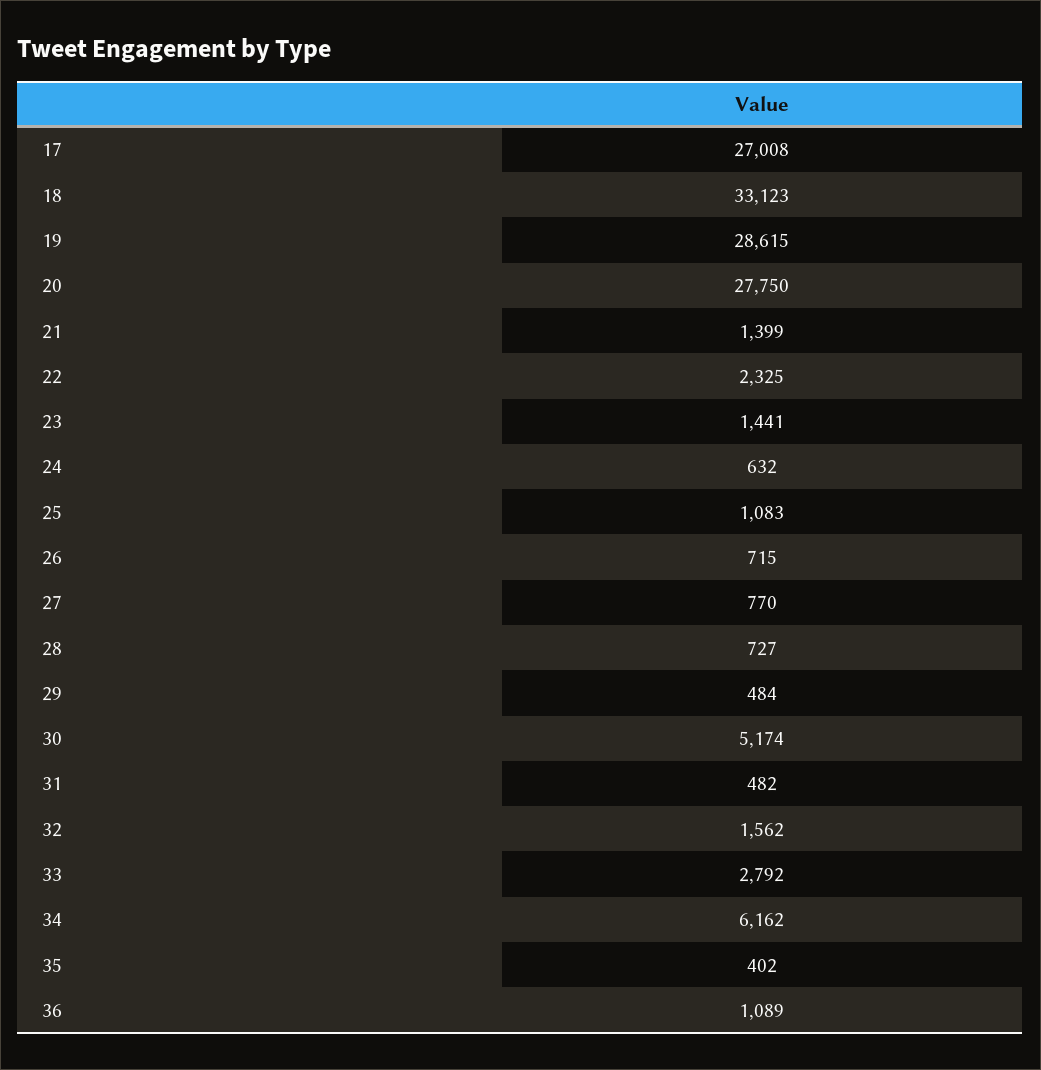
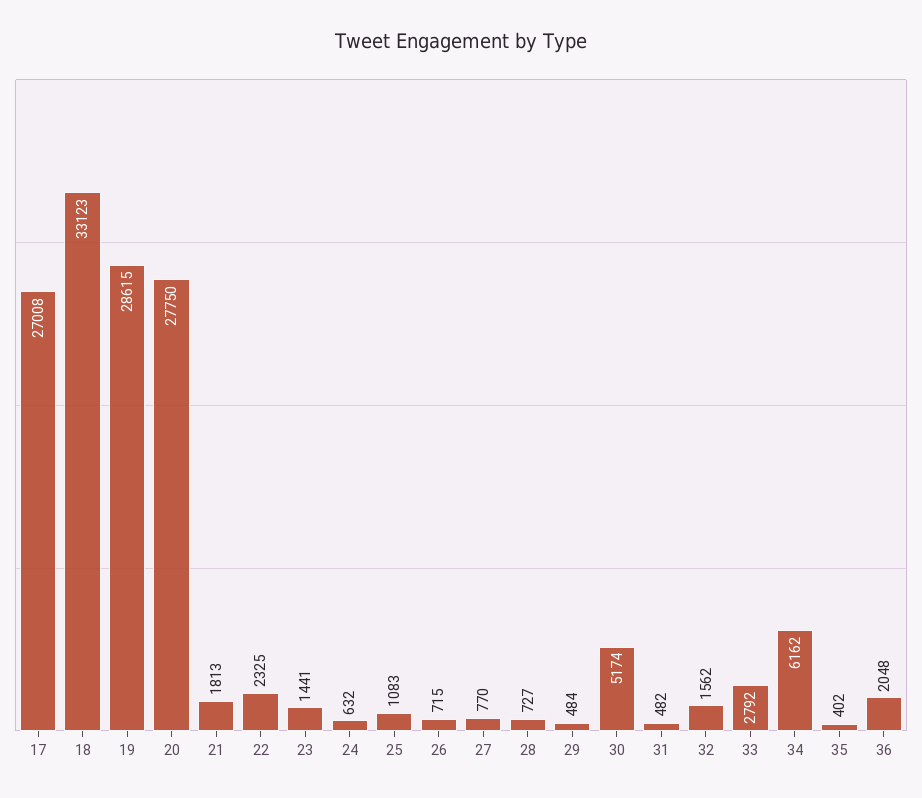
21: 1399 -> 1813
36: 1089 -> 2048

